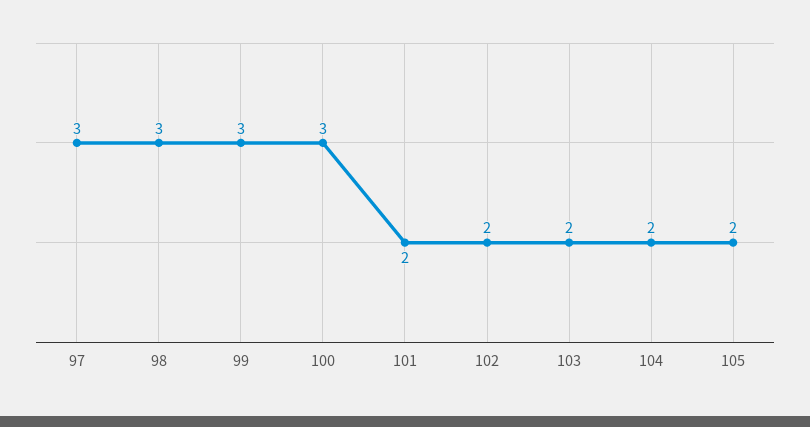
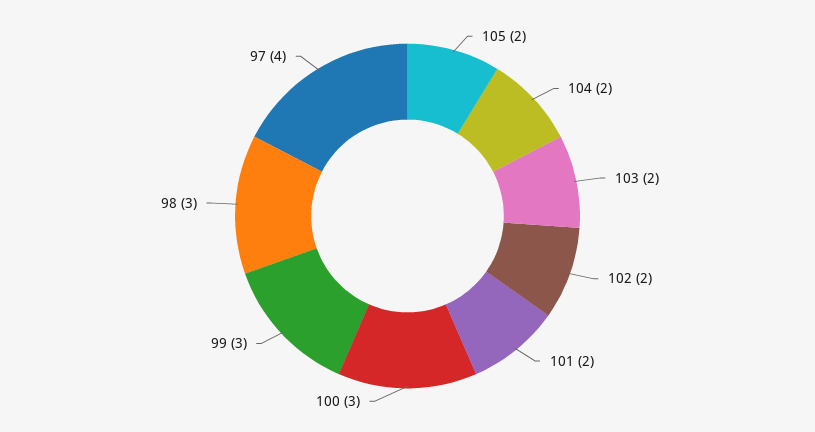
97: 3 -> 4

